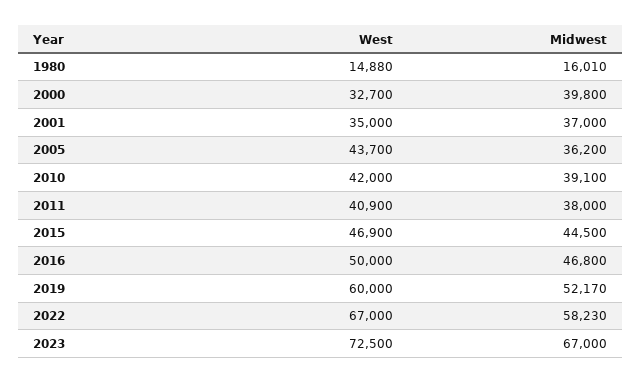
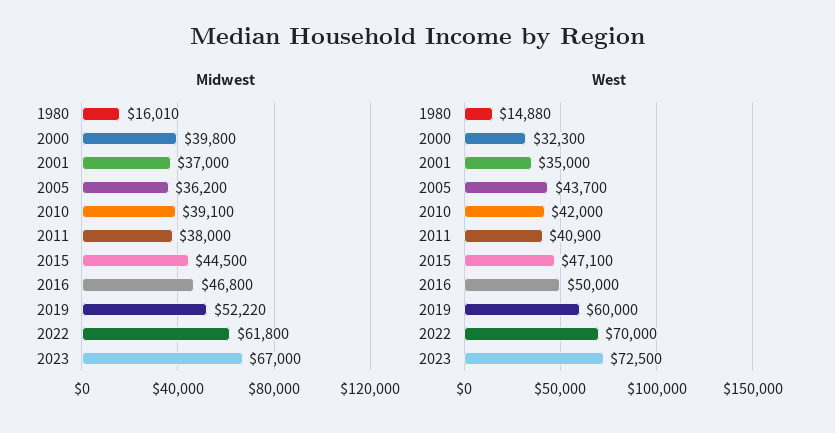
West, 2000: 32700 -> 32300
West, 2015: 46900 -> 47100
Midwest, 2019: 52170 -> 52220
West, 2022: 67000 -> 70000
Midwest, 2022: 58230 -> 61800

